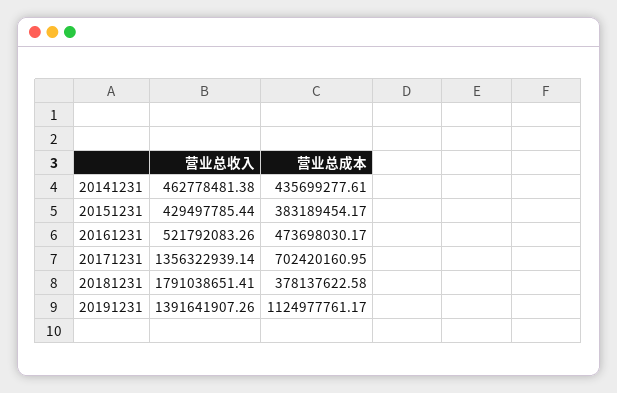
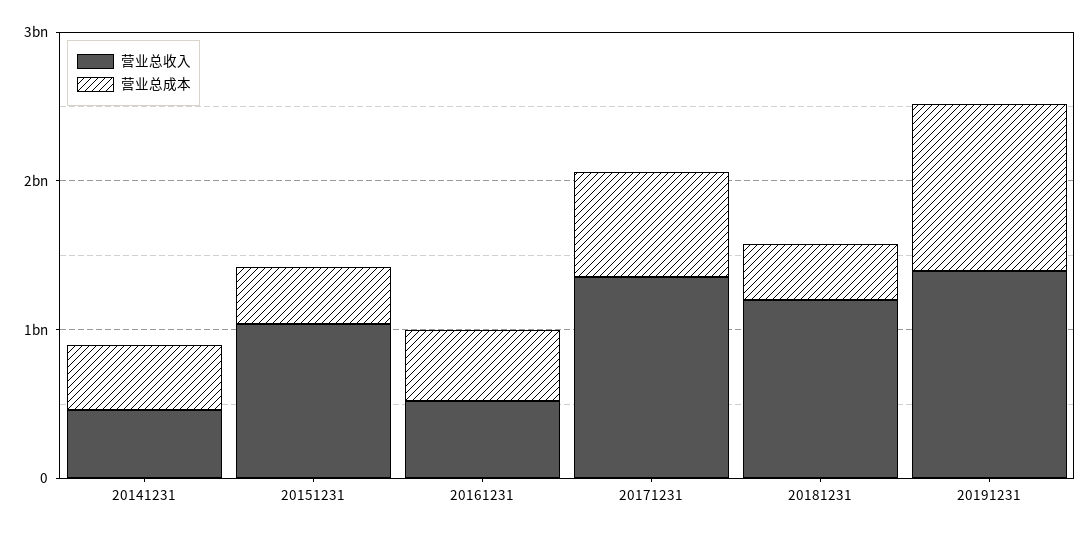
营业总收入, 20151231: 429497785.44 -> 1000000000
营业总收入, 20181231: 1791038651.41 -> 1200000000

